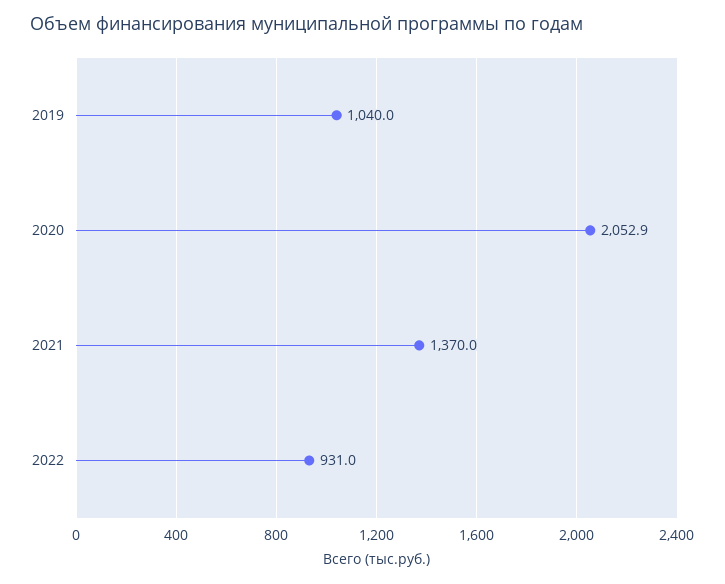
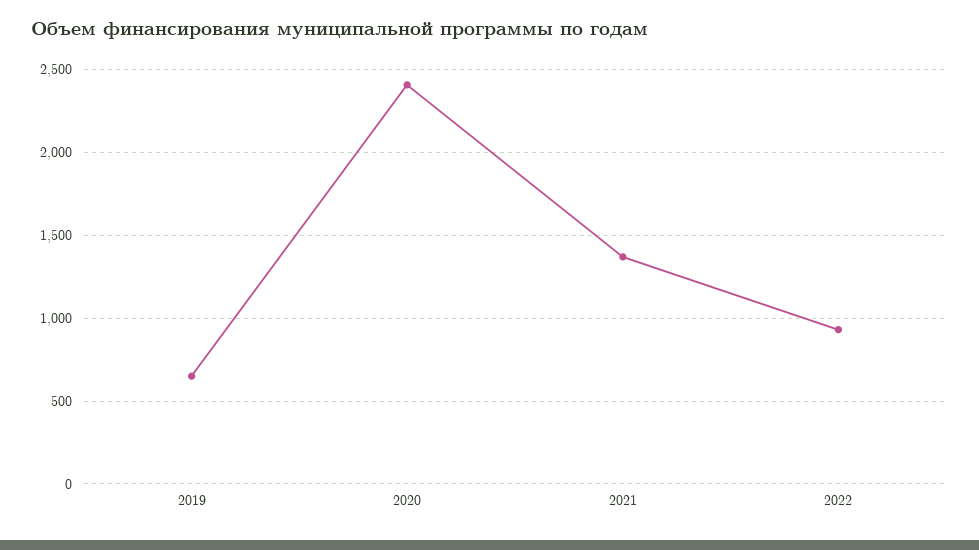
2019: 1040 -> 650
2020: 2052.9 -> 2400

